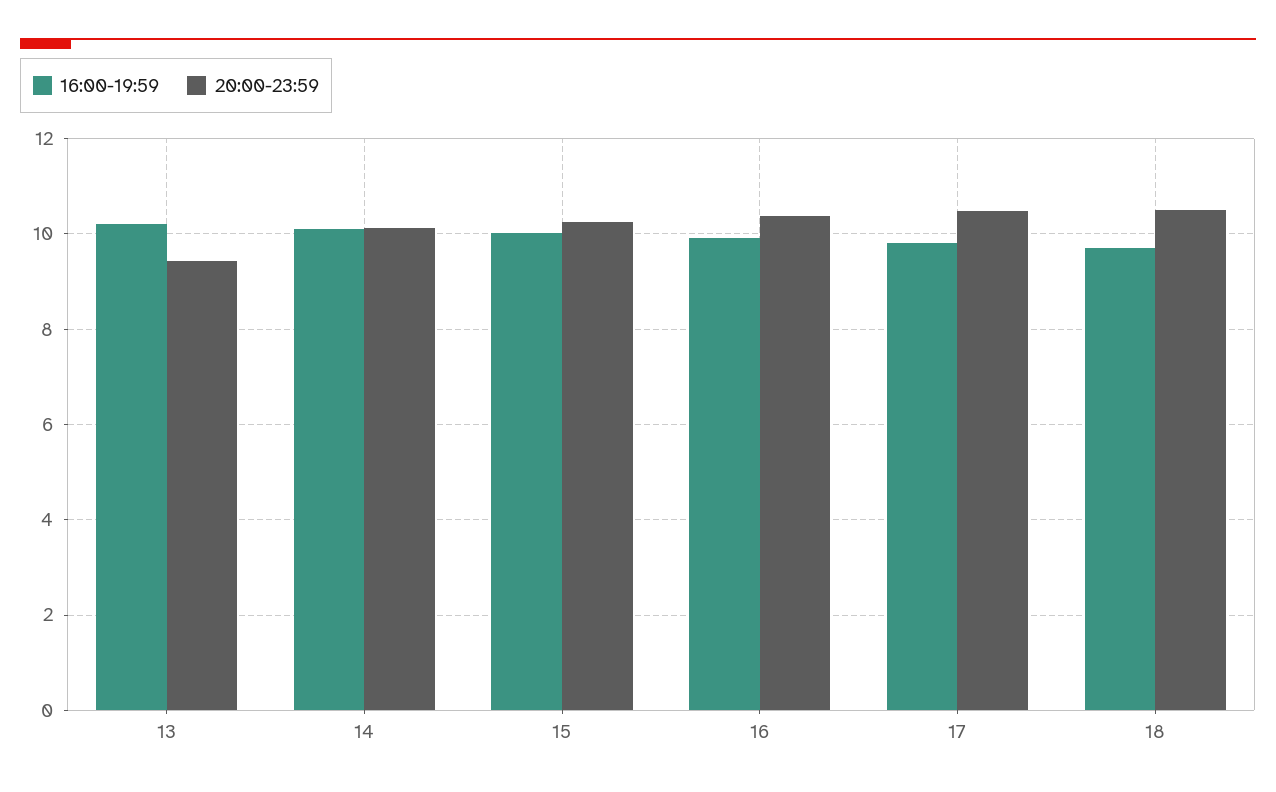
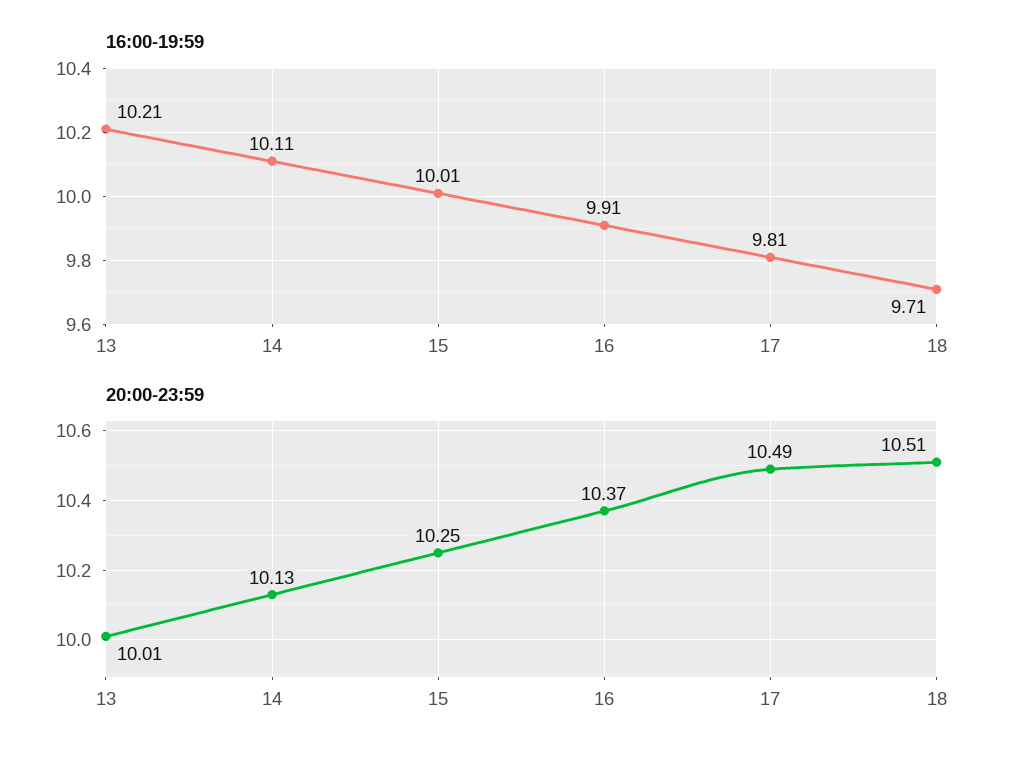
20:00-23:59, 13: 9.4 -> 10.01

